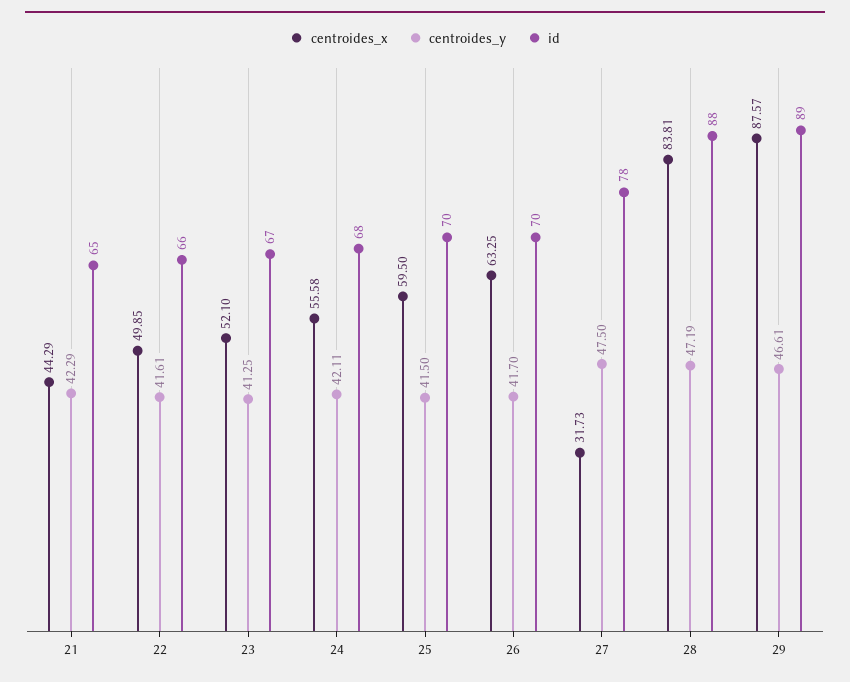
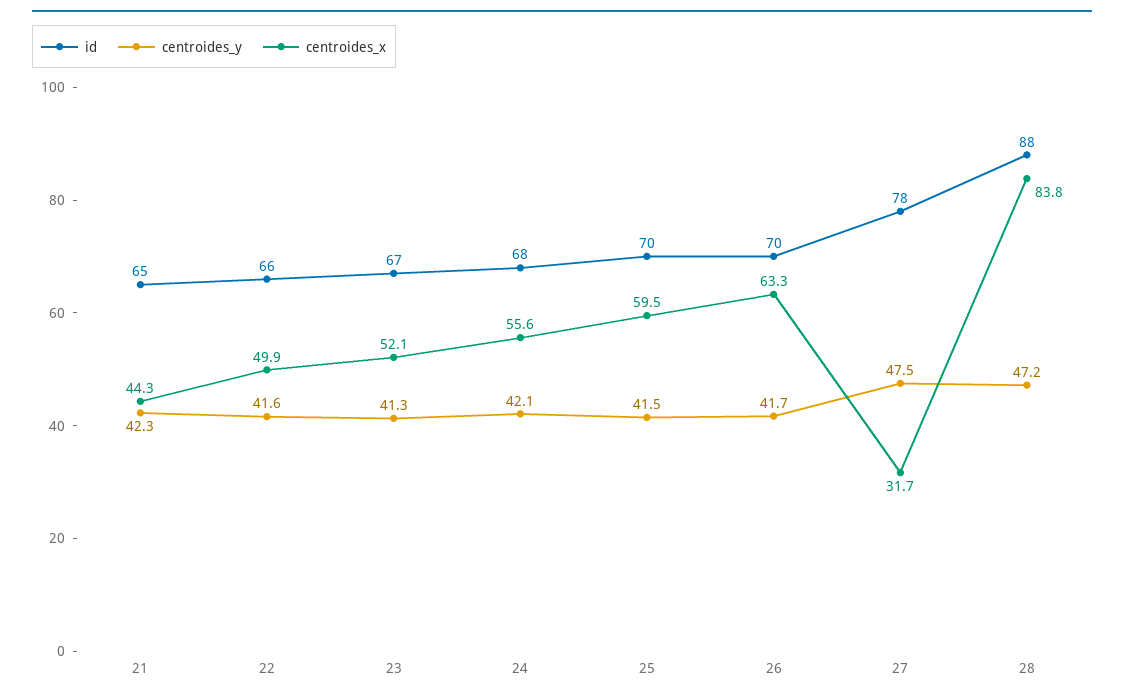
centroides_x, 29: 87.57 -> none
centroides_y, 29: 46.61 -> none
id, 29: 89 -> none

